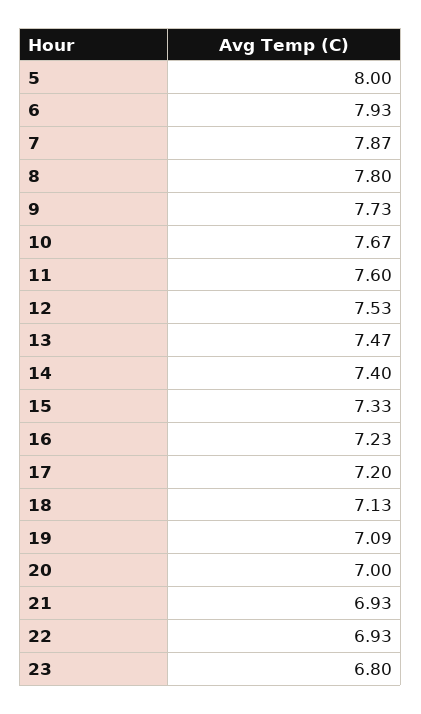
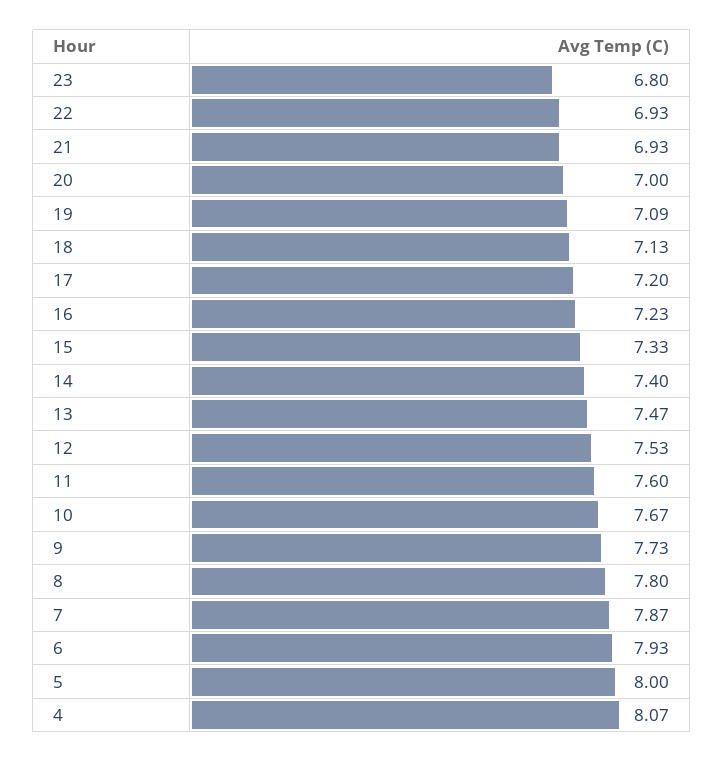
4: none -> 8.07

